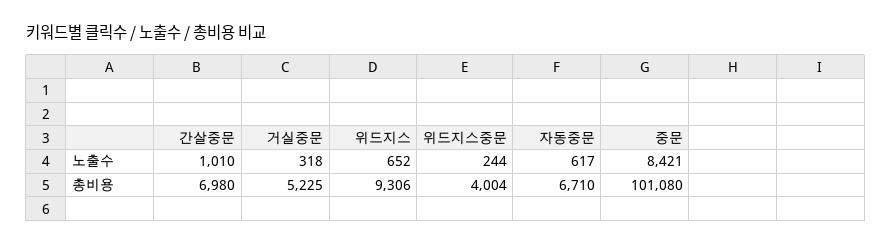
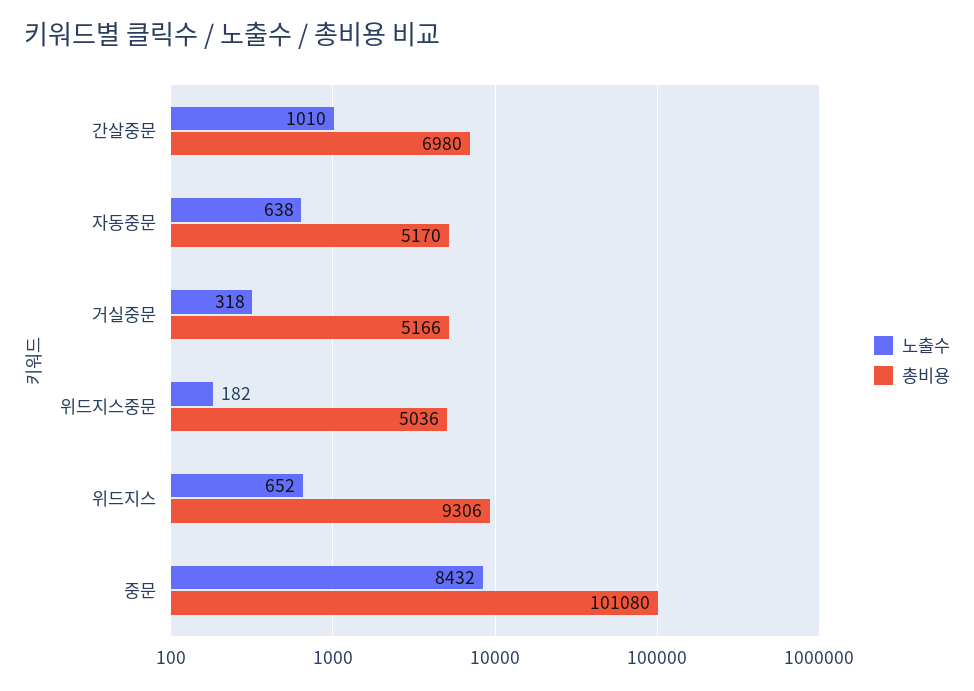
노출수, 위드지스중문: 244 -> 182
노출수, 자동중문: 617 -> 638
노출수, 중문: 8421 -> 8432
총비용, 거실중문: 5225 -> 5166
총비용, 위드지스중문: 4004 -> 5036
총비용, 자동중문: 6710 -> 5170

